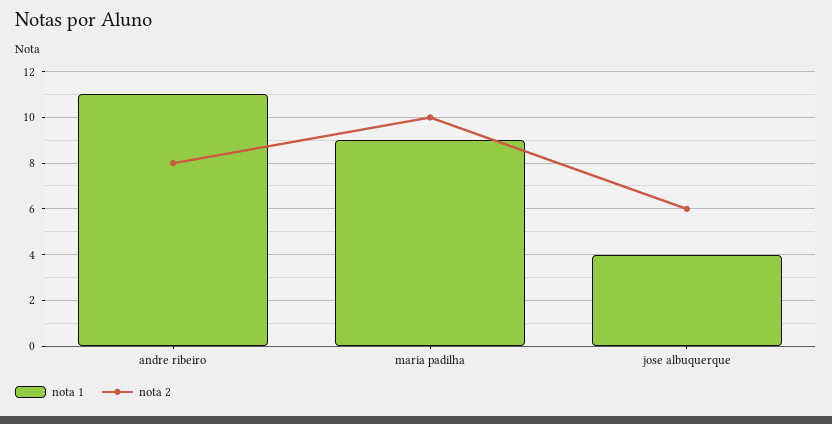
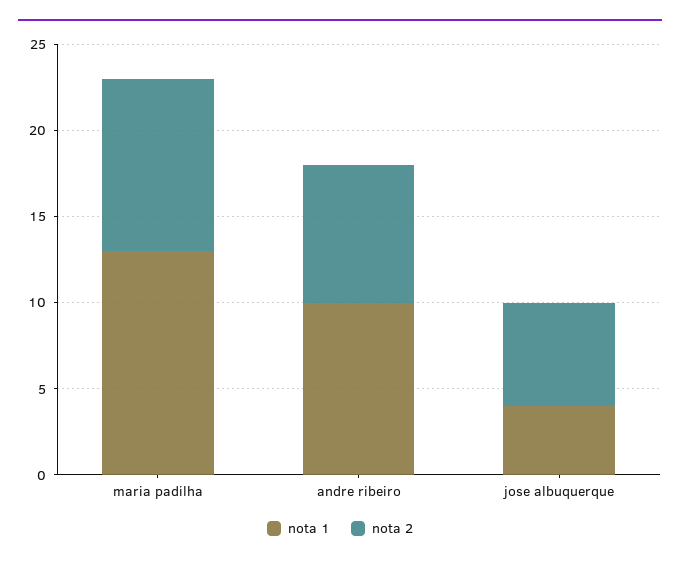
nota 1, andre ribeiro: 11 -> 10
nota 1, maria padilha: 9 -> 13

